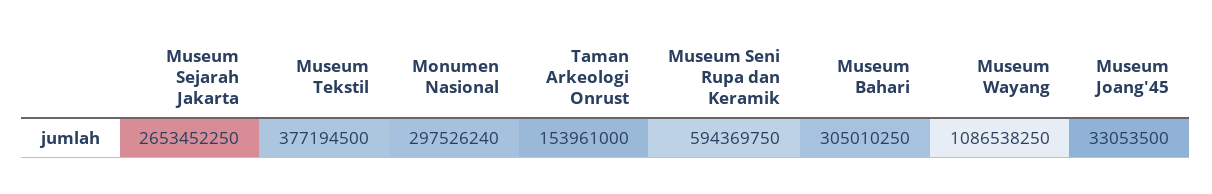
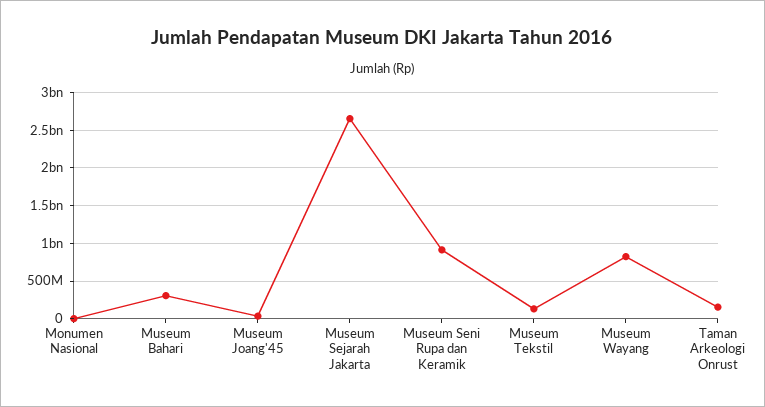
Museum Tekstil: 377194500 -> 100000000
Monumen Nasional: 297526240 -> 0
Museum Seni Rupa dan Keramik: 594369750 -> 900000000
Museum Wayang: 1086538250 -> 800000000

